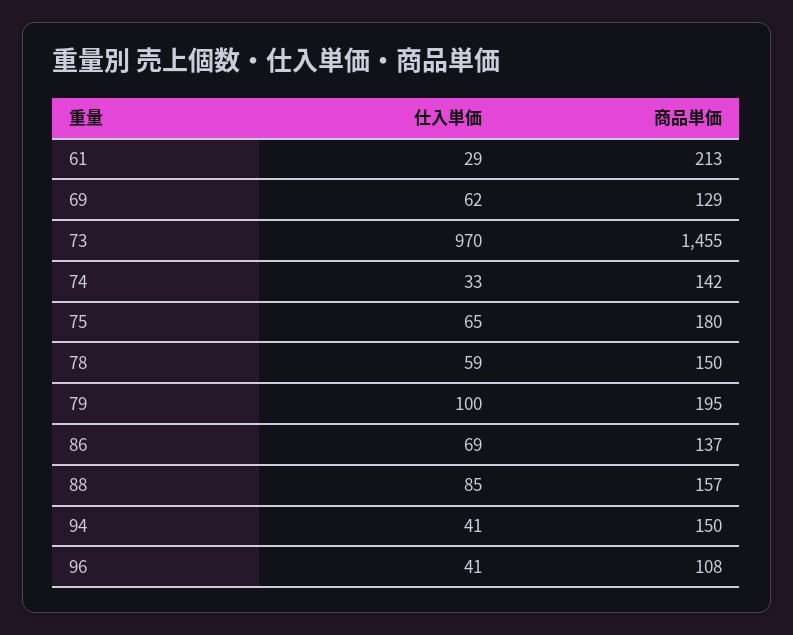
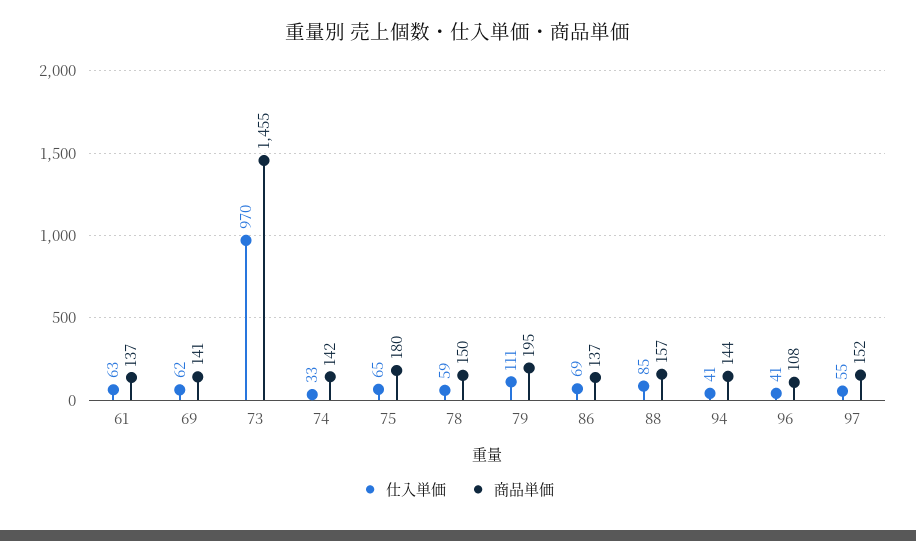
仕入単価, 61: 29 -> 63
商品単価, 61: 213 -> 137
商品単価, 69: 129 -> 141
仕入単価, 79: 100 -> 111
商品単価, 94: 150 -> 144
仕入単価, 97: none -> 55
商品単価, 97: none -> 152

